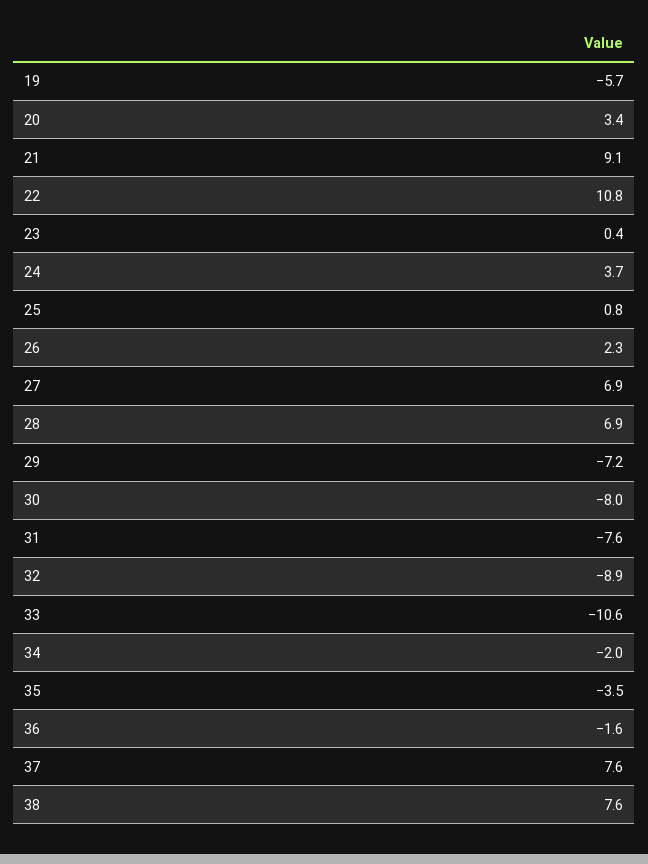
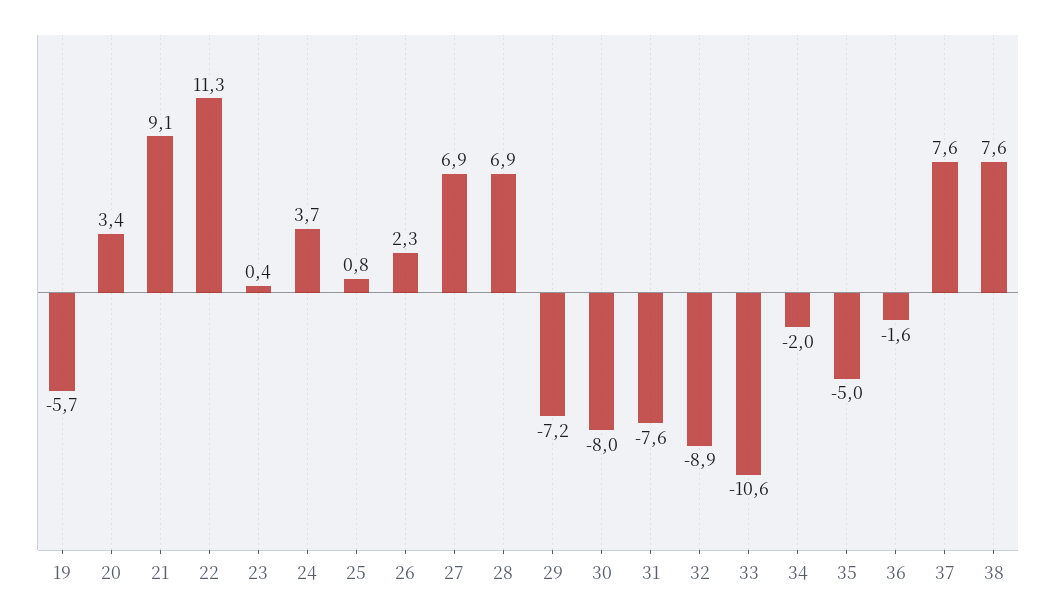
22: 10.8 -> 11.3
35: -3.5 -> -5

